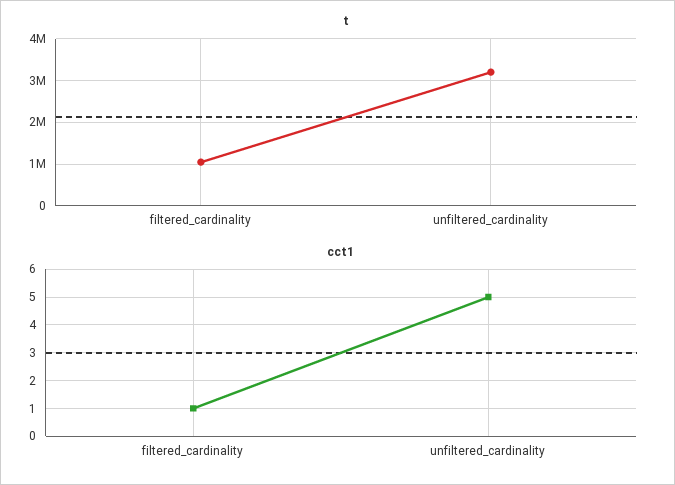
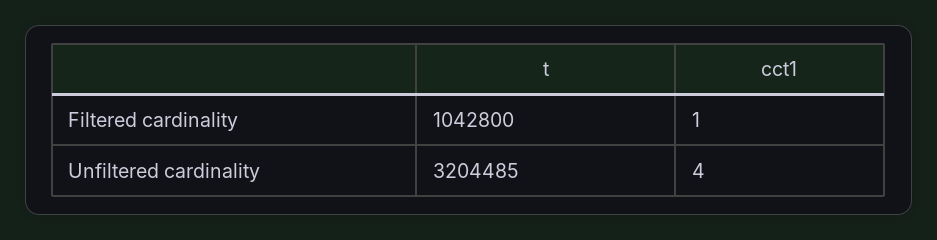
cct1, unfiltered_cardinality: 5 -> 4

